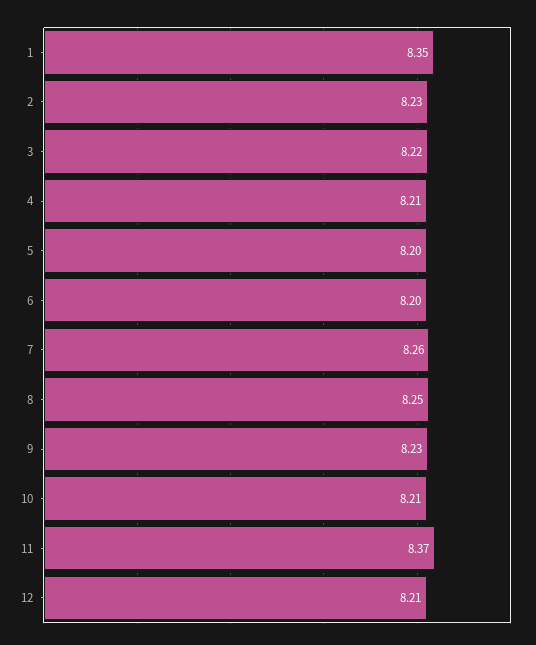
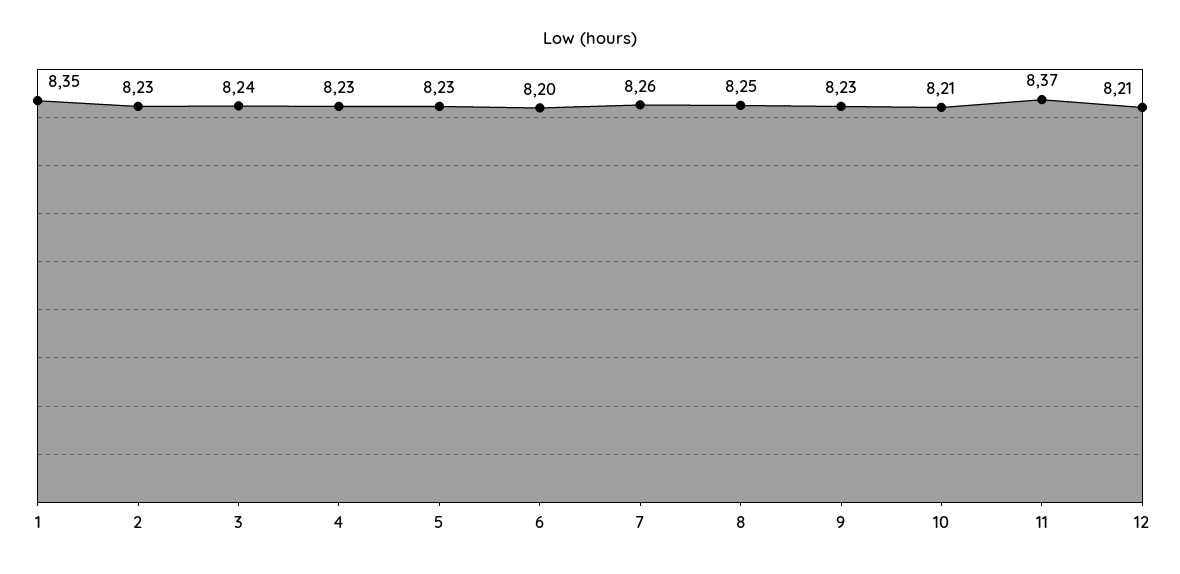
3: 8.22 -> 8.24
4: 8.21 -> 8.23
5: 8.2 -> 8.23

